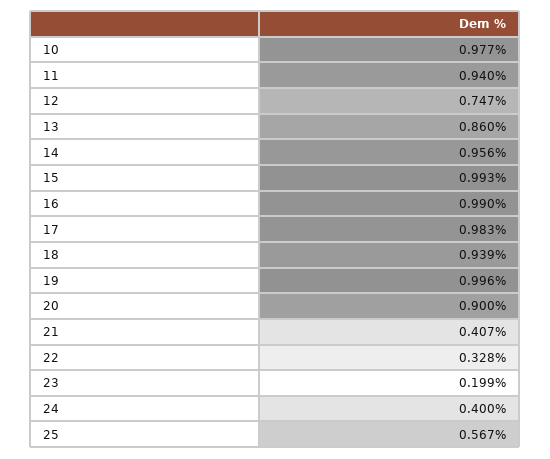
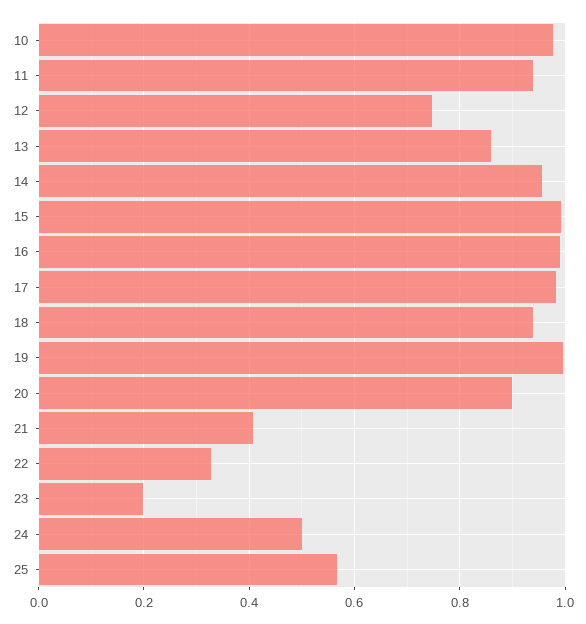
24: 0.4 -> 0.5

